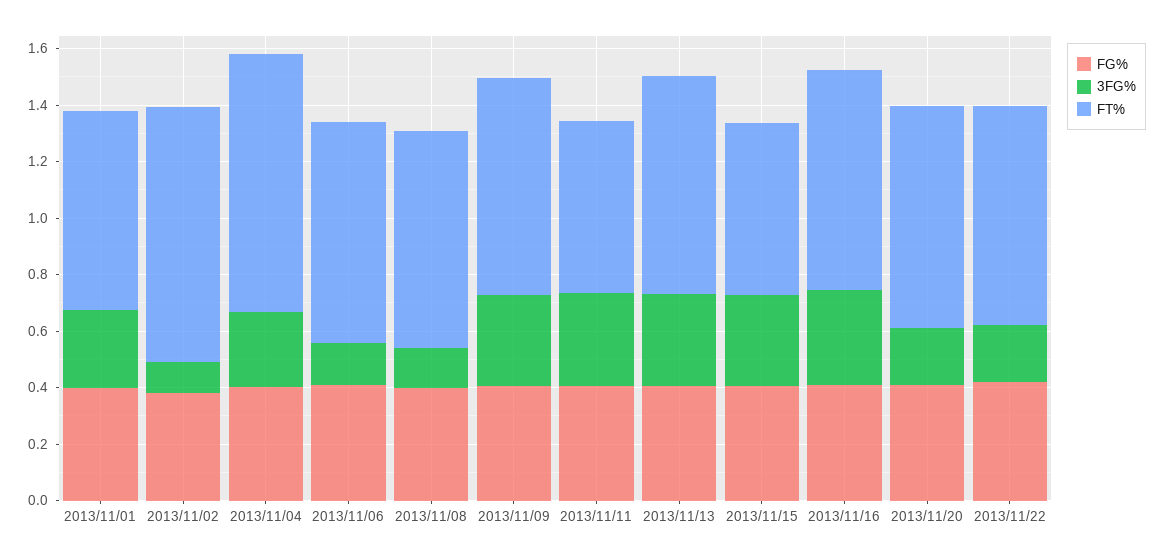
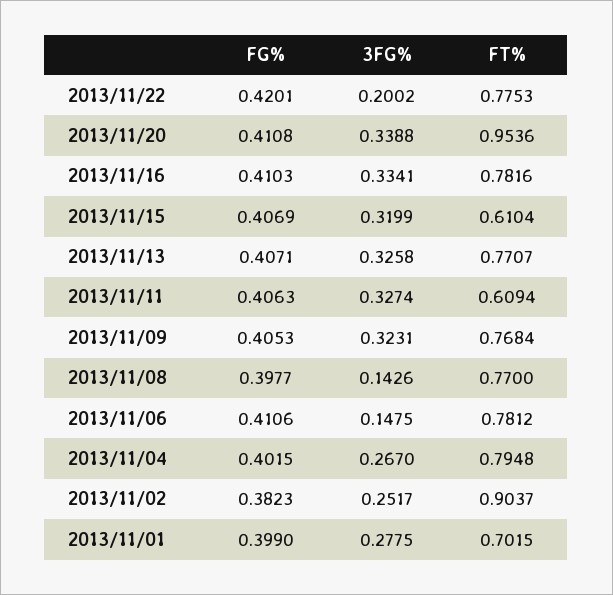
3FG%, 2013/11/02: 0.1 -> 0.2517
FT%, 2013/11/04: 0.9 -> 0.7948
3FG%, 2013/11/20: 0.2 -> 0.3388
FT%, 2013/11/20: 0.8 -> 0.9536

